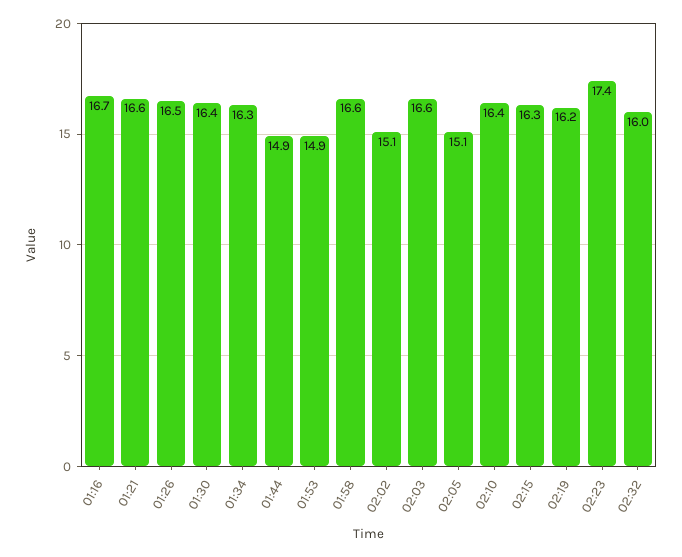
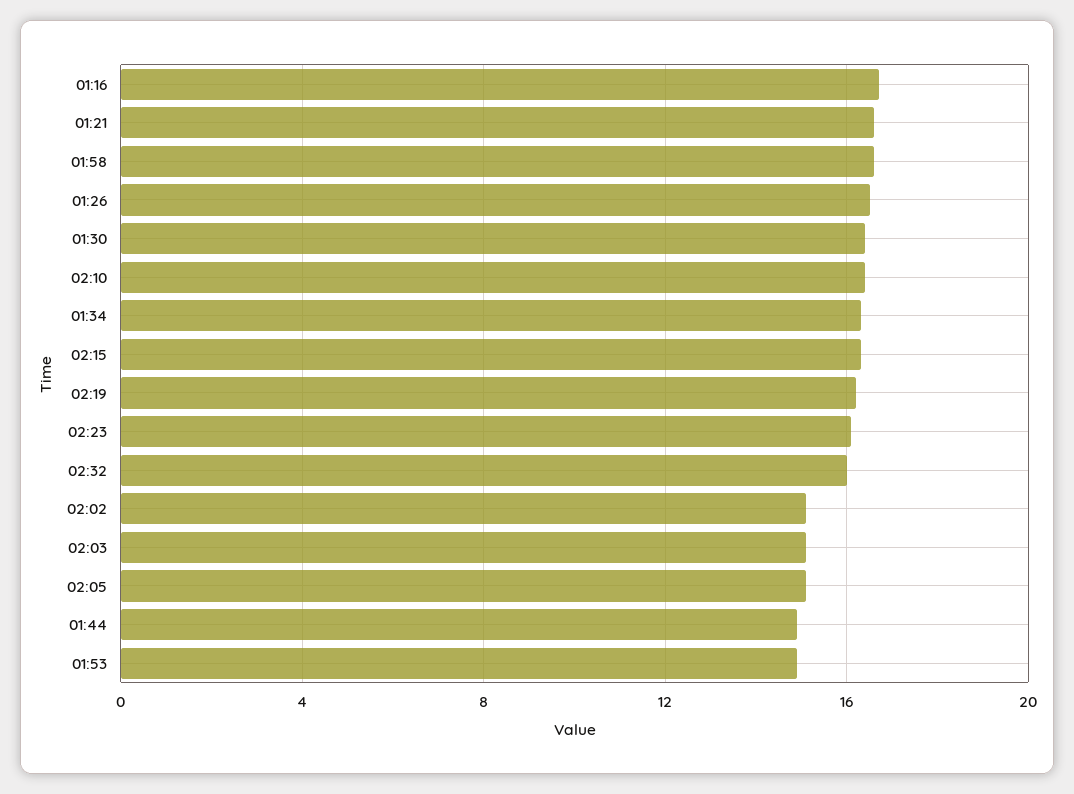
02:03: 16.6 -> 15
02:23: 17.4 -> 16

